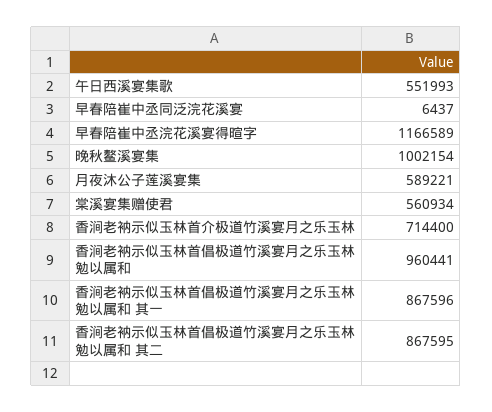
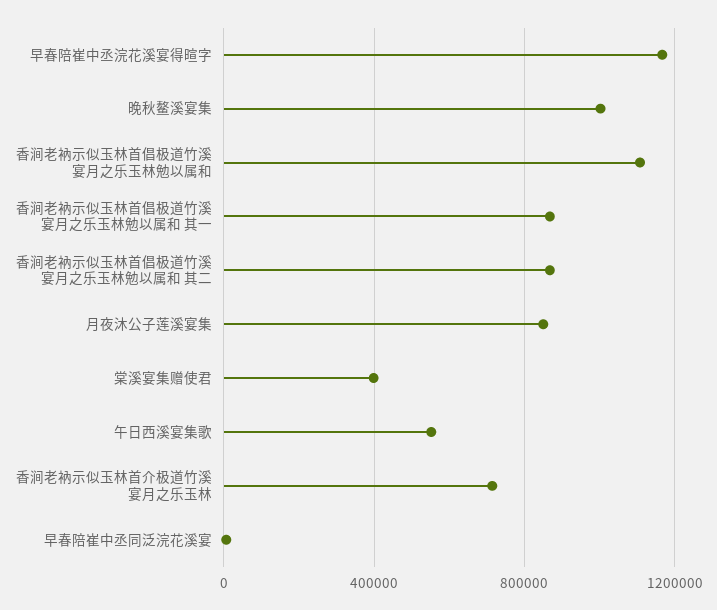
月夜沐公子莲溪宴集: 589221 -> 850000
棠溪宴集赠使君: 560934 -> 400000
香涧老衲示似玉林首倡极道竹溪宴月之乐玉林勉以属和: 960441 -> 1100000

